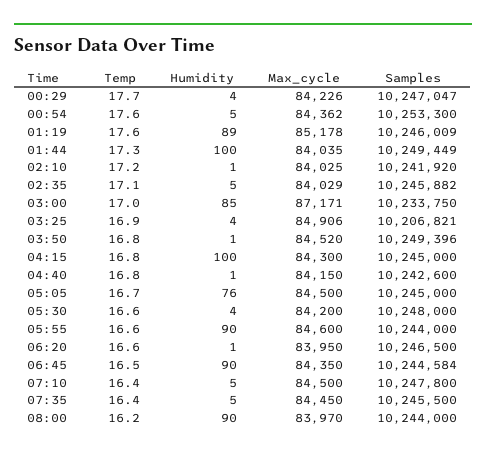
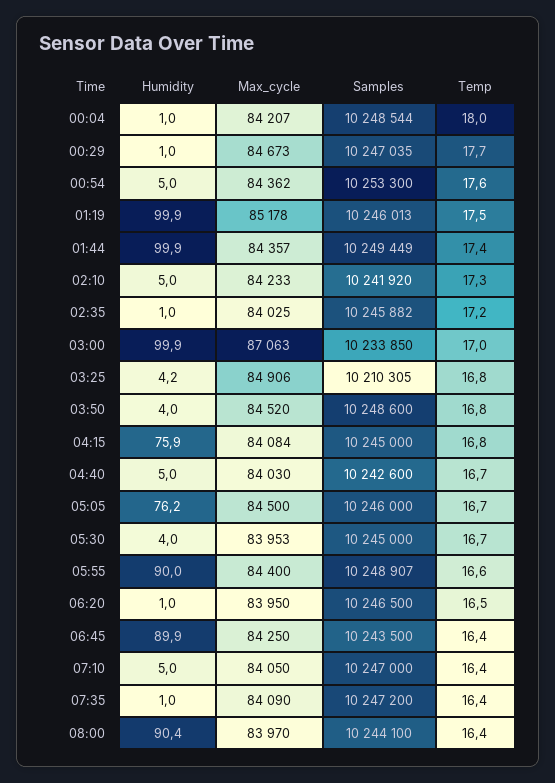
Humidity, 00:29: 4 -> 1
Max_cycle, 00:29: 84226 -> 84673
Samples, 00:29: 10247047 -> 10247035
Temp, 01:19: 17.6 -> 17.5
Humidity, 01:19: 89 -> 99.9
Samples, 01:19: 10246009 -> 10246013
Temp, 01:44: 17.3 -> 17.4
Max_cycle, 01:44: 84035 -> 84357
Temp, 02:10: 17.2 -> 17.3
Humidity, 02:10: 1 -> 5
Max_cycle, 02:10: 84025 -> 84233
Temp, 02:35: 17.1 -> 17.2
Humidity, 02:35: 5 -> 1
Max_cycle, 02:35: 84029 -> 84025
Humidity, 03:00: 85 -> 99.9
Max_cycle, 03:00: 87171 -> 87063
Samples, 03:00: 10233750 -> 10233850
Temp, 03:25: 16.9 -> 16.8
Samples, 03:25: 10206821 -> 10210305
Humidity, 03:50: 1 -> 4
Samples, 03:50: 10249396 -> 10248600
Humidity, 04:15: 100 -> 75.9
Max_cycle, 04:15: 84300 -> 84084
Temp, 04:40: 16.8 -> 16.7
Humidity, 04:40: 1 -> 5
Max_cycle, 04:40: 84150 -> 84030
Samples, 05:05: 10245000 -> 10246000
Temp, 05:30: 16.6 -> 16.7
Max_cycle, 05:30: 84200 -> 83953
Samples, 05:30: 10248000 -> 10245000
Max_cycle, 05:55: 84600 -> 84400
Samples, 05:55: 10244000 -> 10248907
Temp, 06:20: 16.6 -> 16.5
Temp, 06:45: 16.5 -> 16.4
Max_cycle, 06:45: 84350 -> 84250
Samples, 06:45: 10244584 -> 10243500
Max_cycle, 07:10: 84500 -> 84050
Samples, 07:10: 10247800 -> 10247000
Humidity, 07:35: 5 -> 1
Max_cycle, 07:35: 84450 -> 84090
Samples, 07:35: 10245500 -> 10247200
Temp, 08:00: 16.2 -> 16.4
Samples, 08:00: 10244000 -> 10244100
Humidity, 00:04: none -> 1
Max_cycle, 00:04: none -> 84207
Samples, 00:04: none -> 10248544
Temp, 00:04: none -> 18

